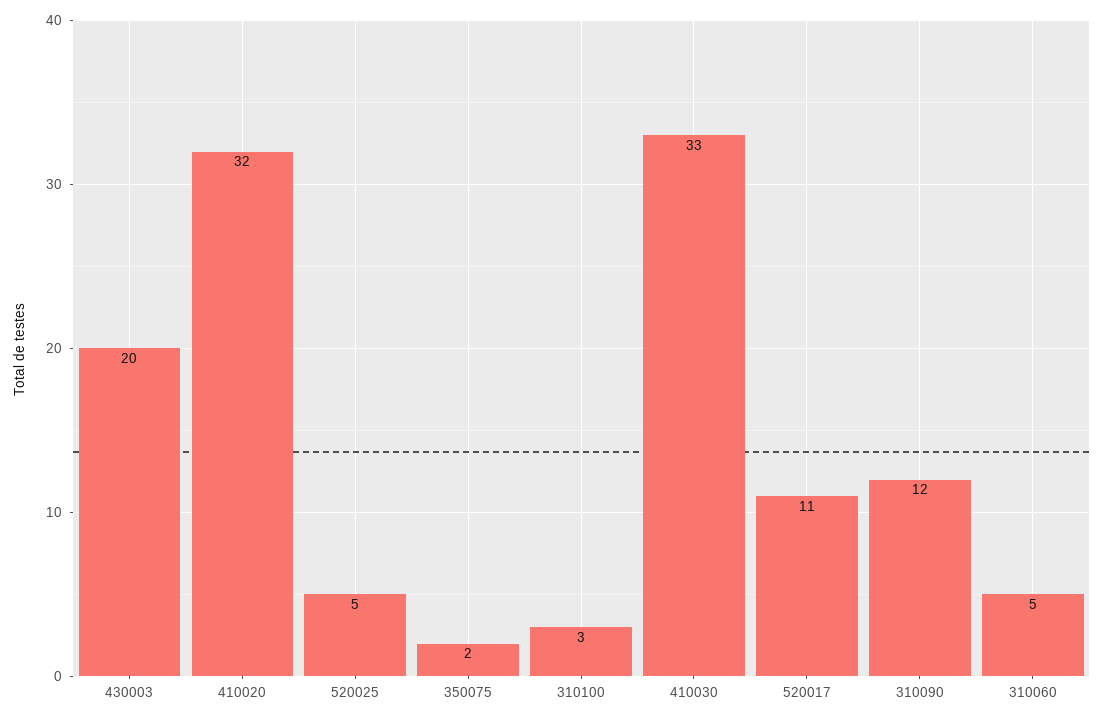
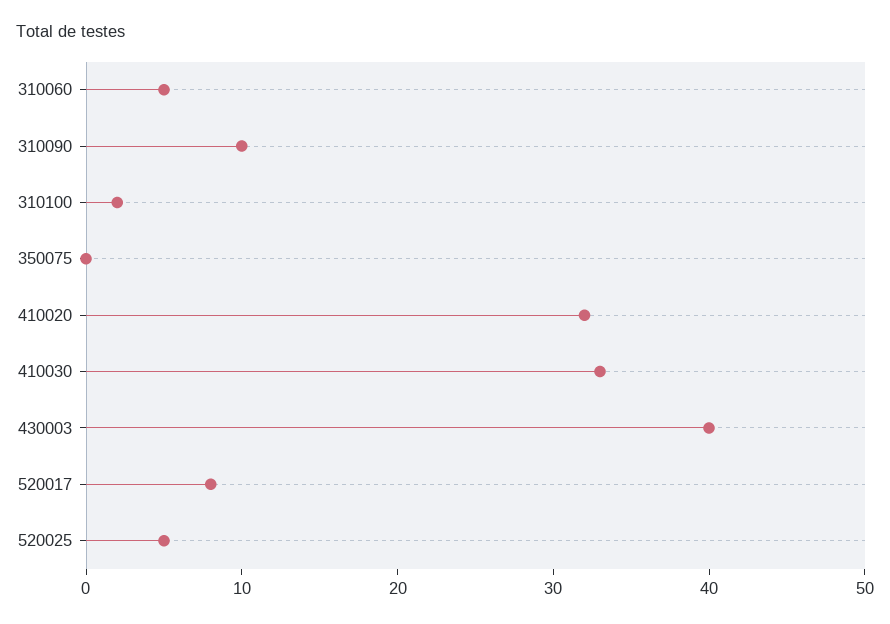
430003: 20 -> 40
350075: 2 -> 0
310100: 3 -> 2
520017: 11 -> 8
310090: 12 -> 10

